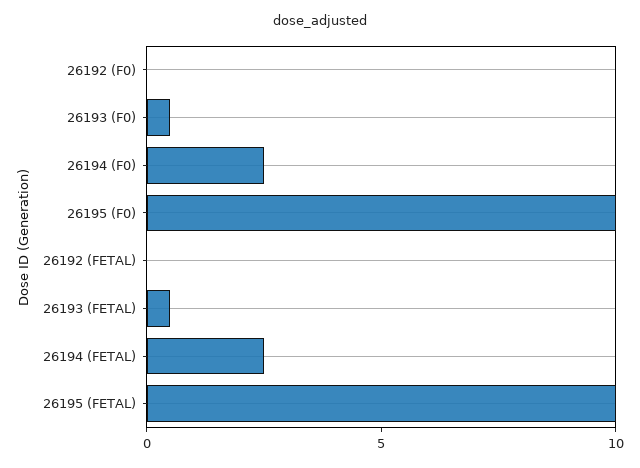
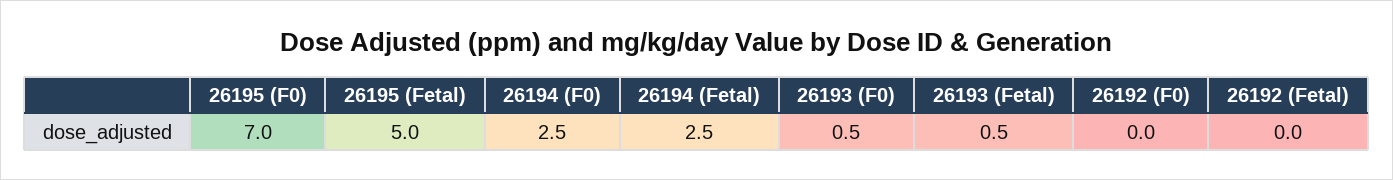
26195 (F0): 10 -> 7
26195 (FETAL): 10 -> 5

